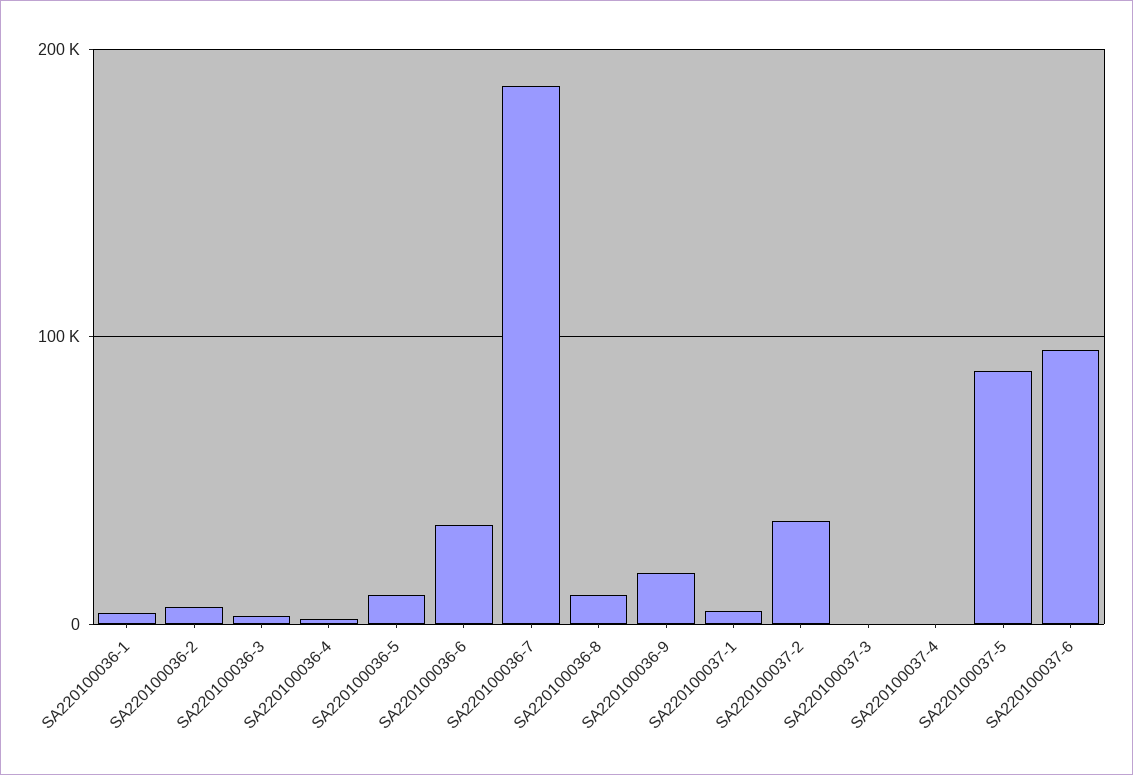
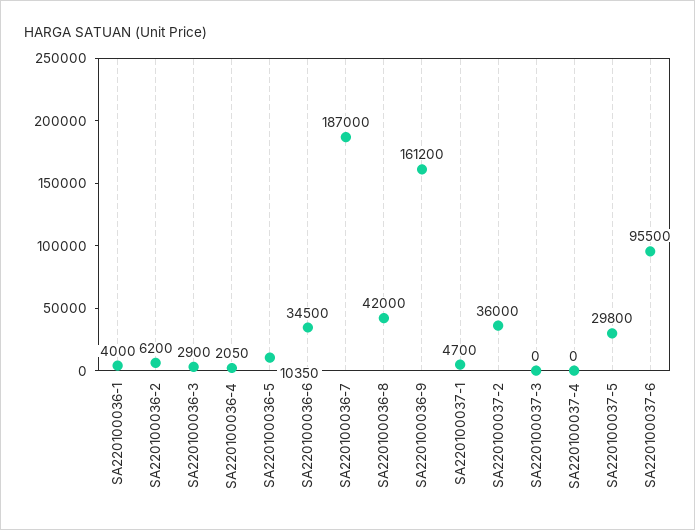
SA220100036-8: 10000 -> 42000
SA220100036-9: 20000 -> 161200
SA220100037-5: 90000 -> 29800

